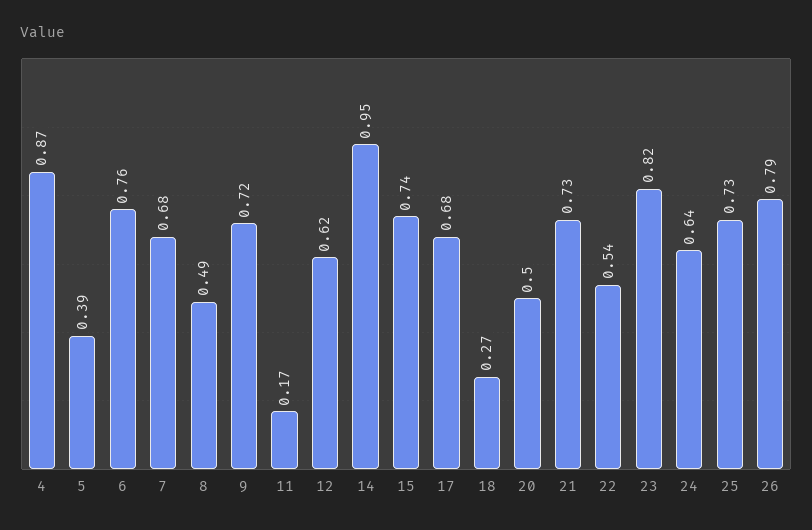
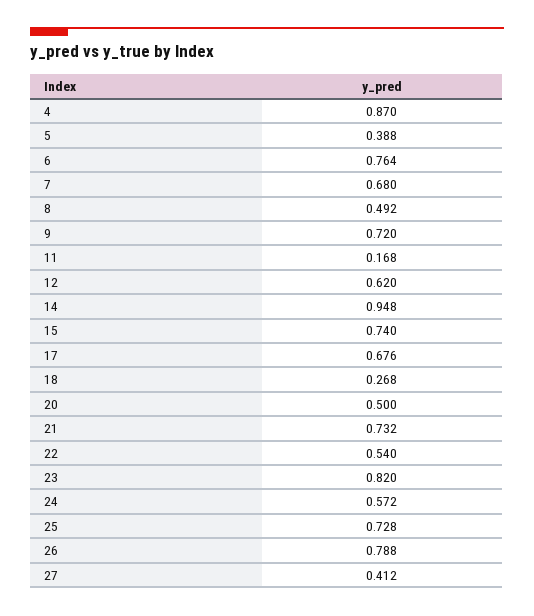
24: 0.64 -> 0.572
27: none -> 0.412

